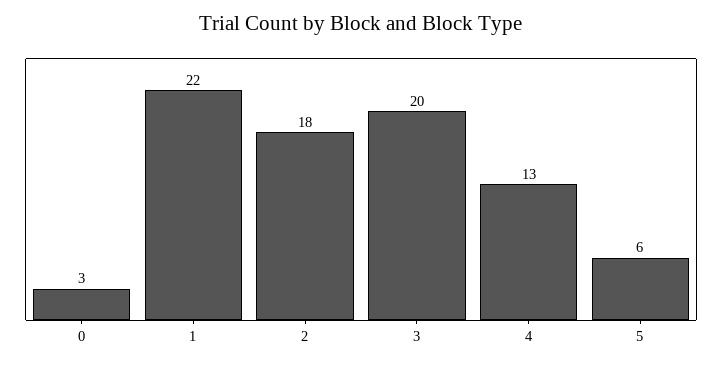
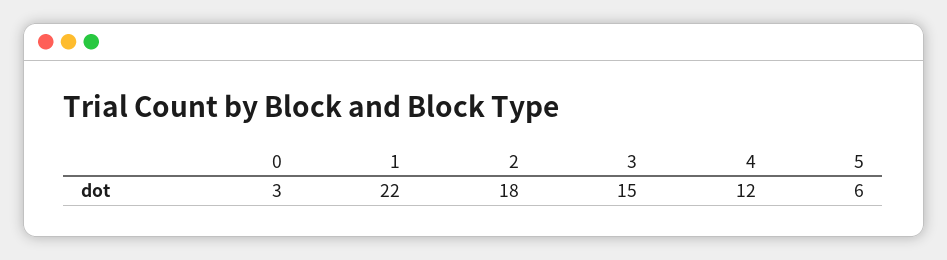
3: 20 -> 15
4: 13 -> 12

